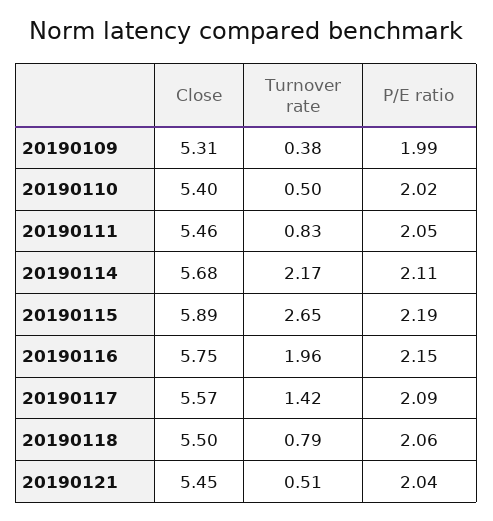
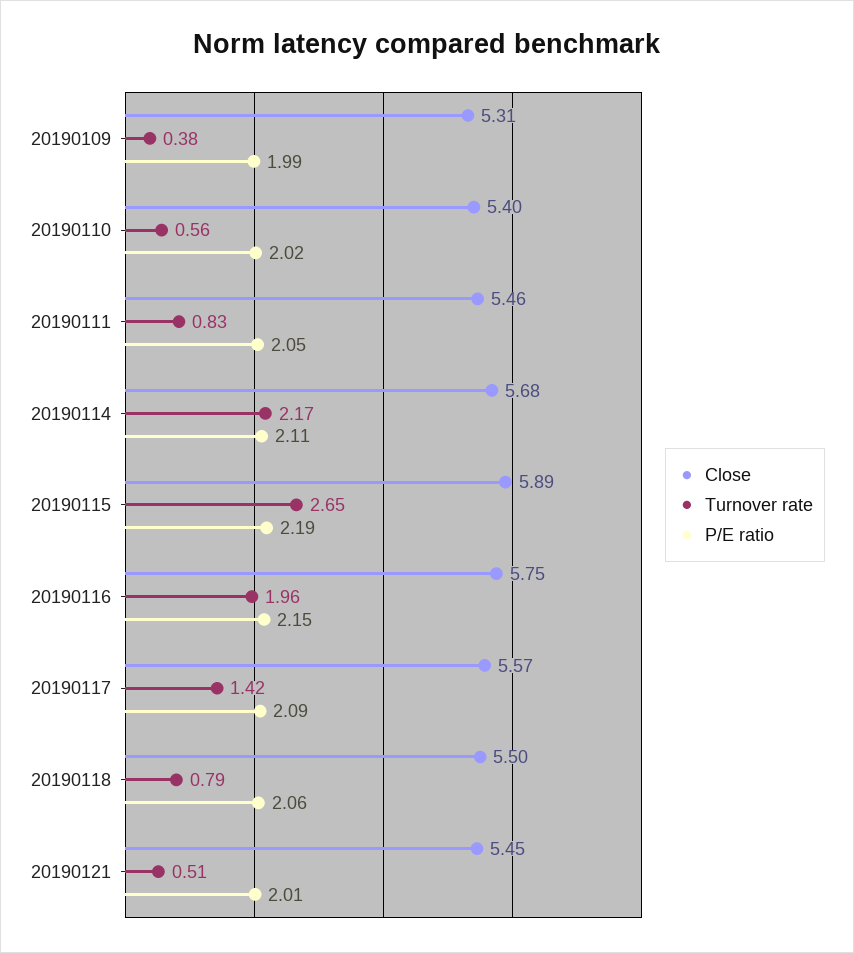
Turnover rate, 20190110: 0.5 -> 0.56
P/E ratio, 20190121: 2.04 -> 2.01

